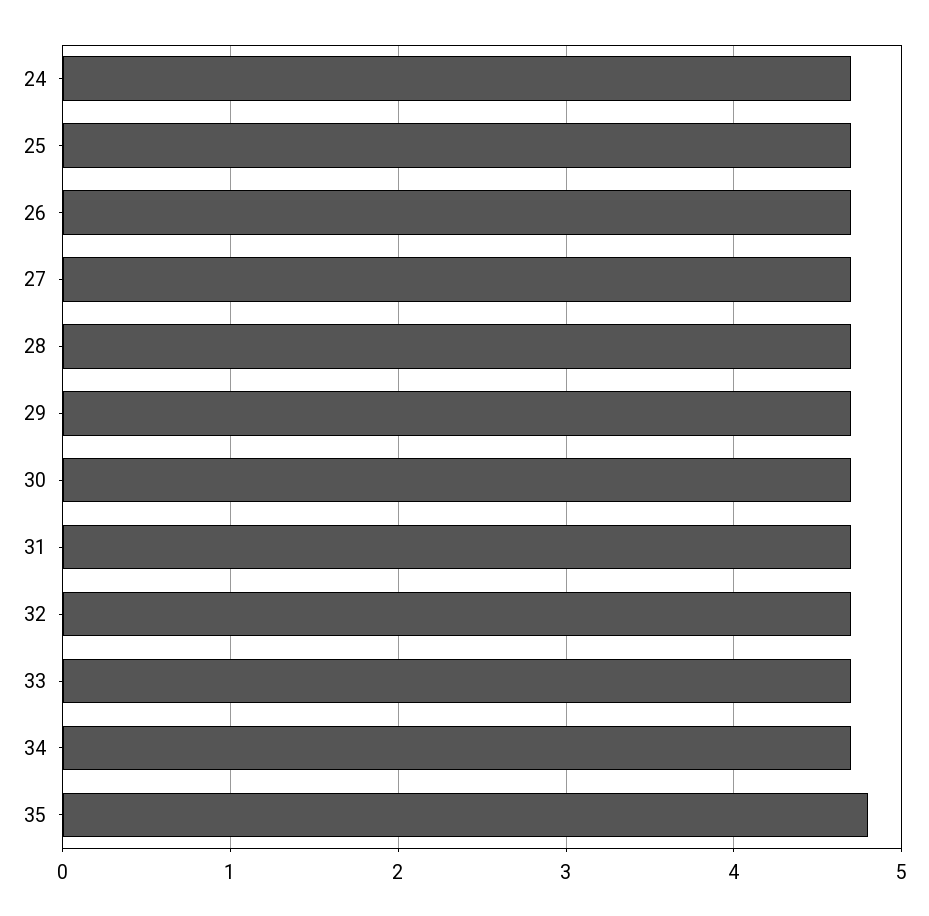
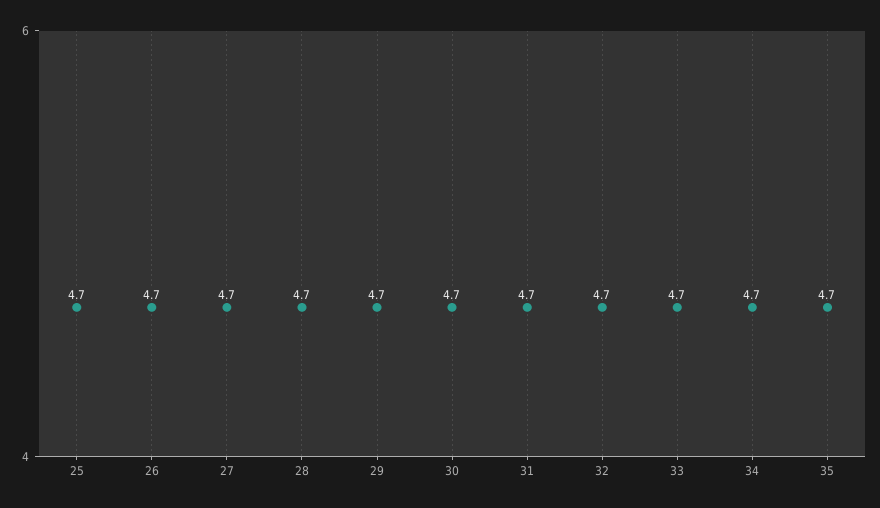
24: 4.7 -> none
35: 4.8 -> 4.7

